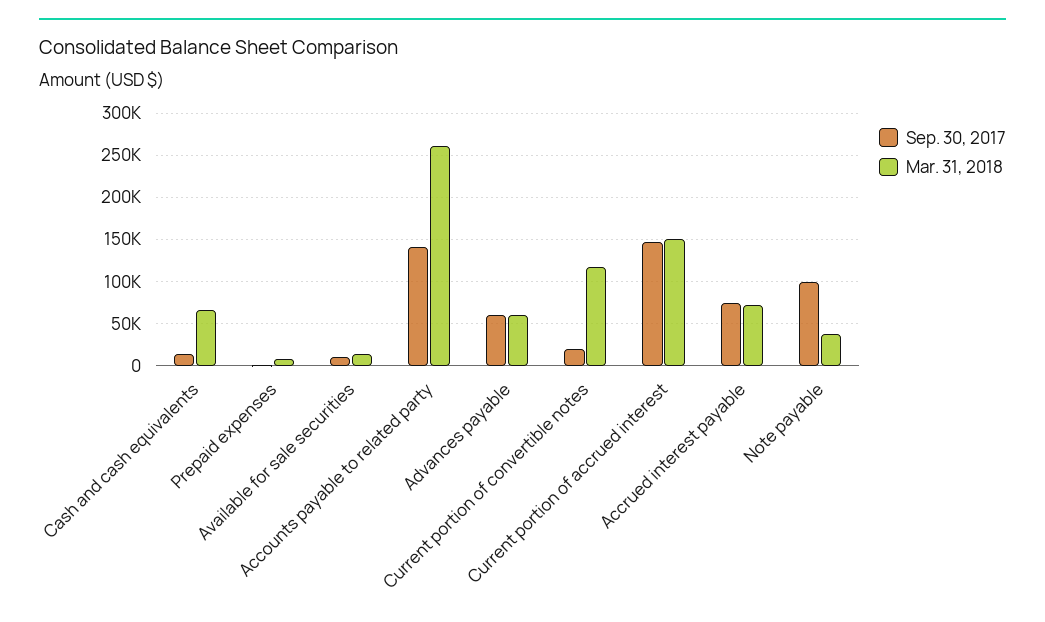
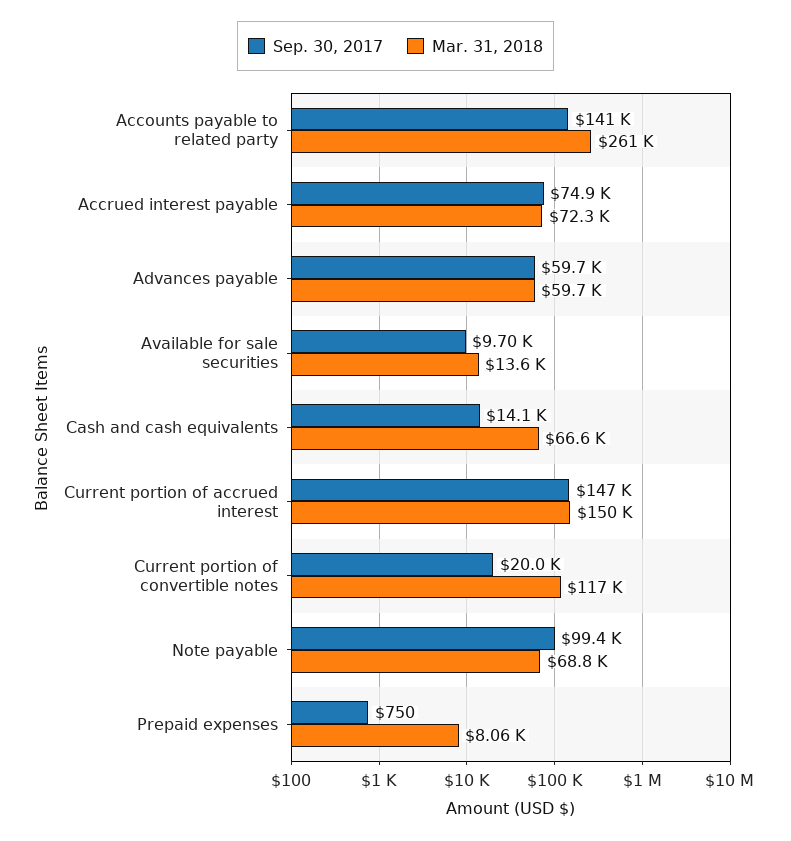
Mar. 31, 2018, Note payable: 40000 -> 68800

